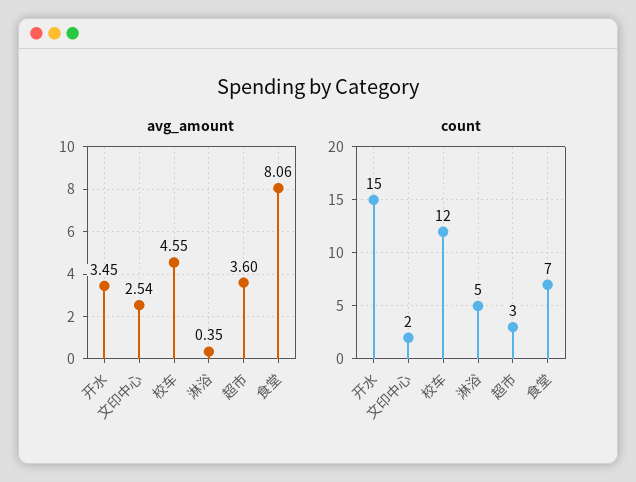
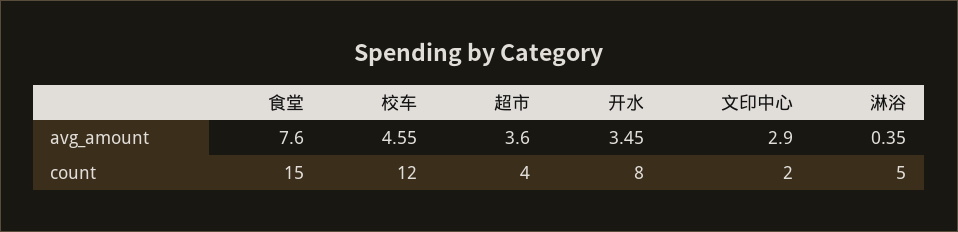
avg_amount, 文印中心: 2.54 -> 2.9
avg_amount, 食堂: 8.06 -> 7.6
count, 开水: 15 -> 8
count, 超市: 3 -> 4
count, 食堂: 7 -> 15

